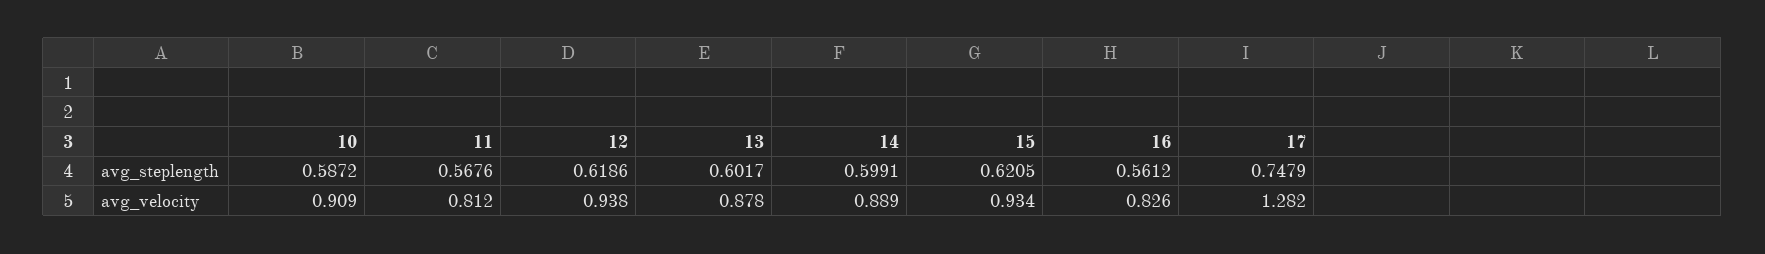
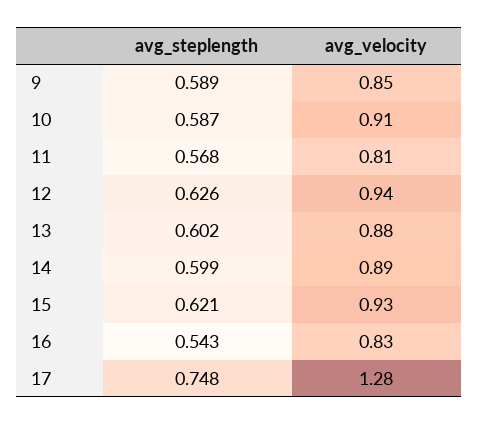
12, avg_steplength: 0.6186 -> 0.626
16, avg_steplength: 0.5612 -> 0.543
9, avg_steplength: none -> 0.589
9, avg_velocity: none -> 0.85

